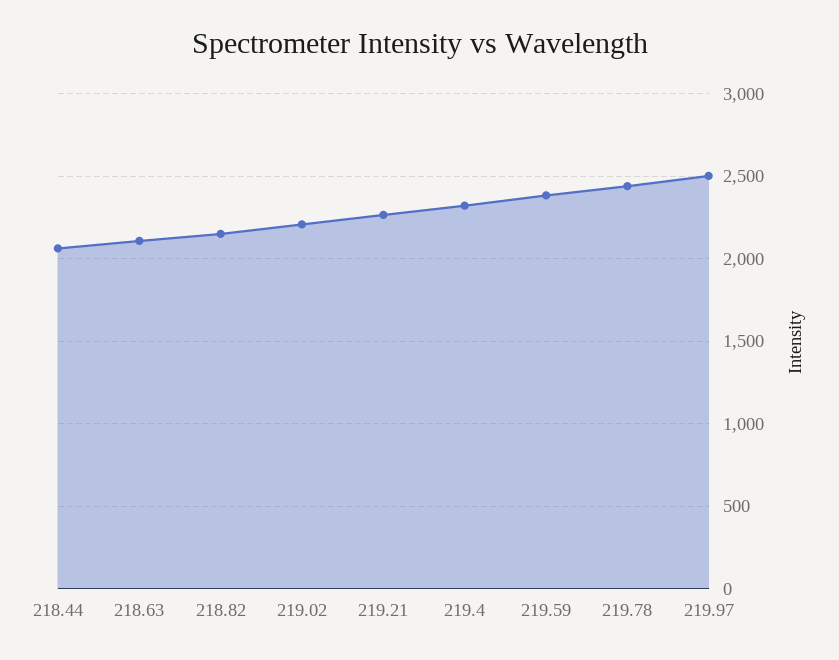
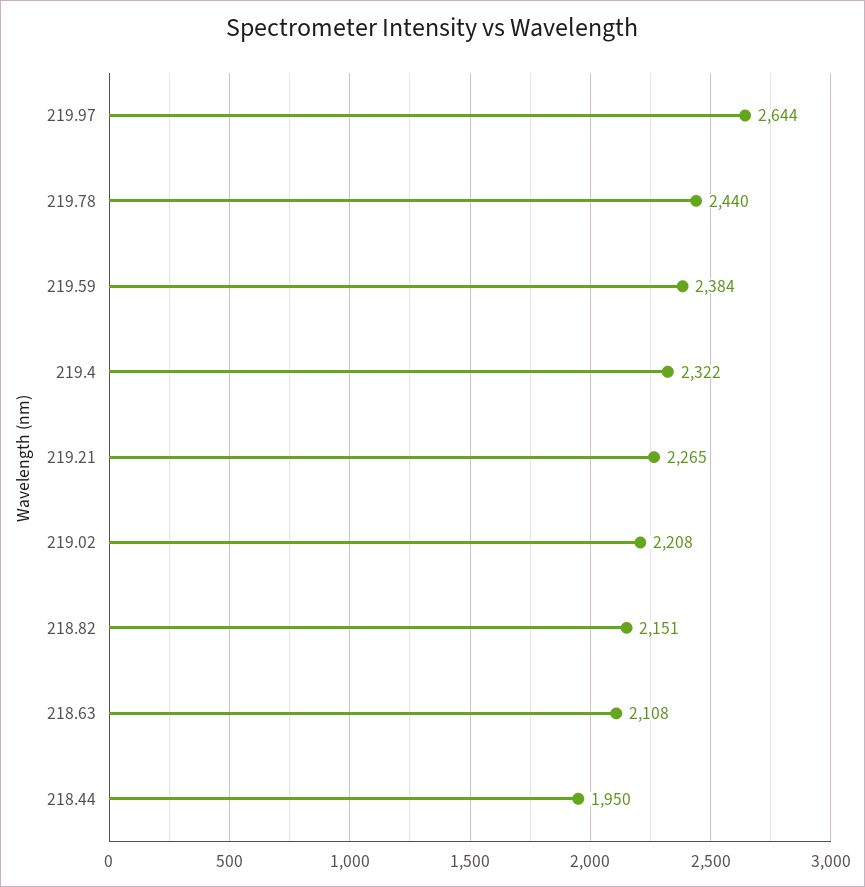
218.44: 2050 -> 1950
219.97: 2500 -> 2644

